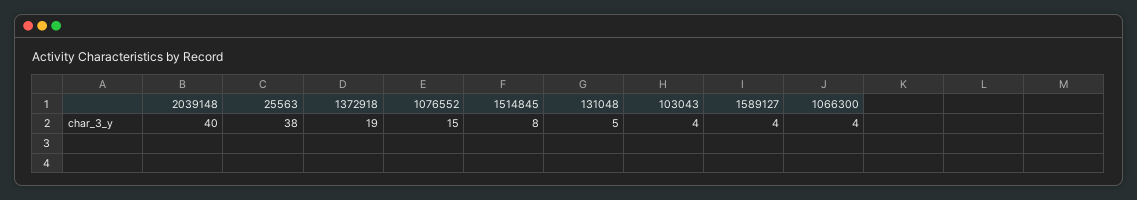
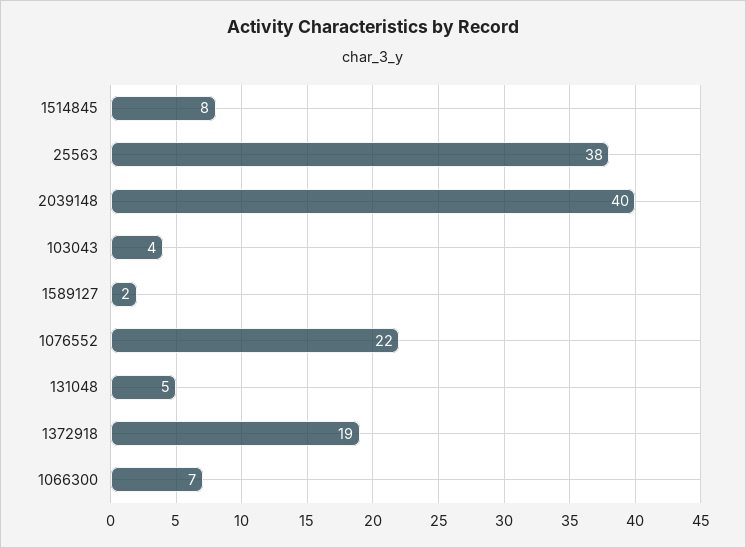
1076552: 15 -> 22
1589127: 4 -> 2
1066300: 4 -> 7

